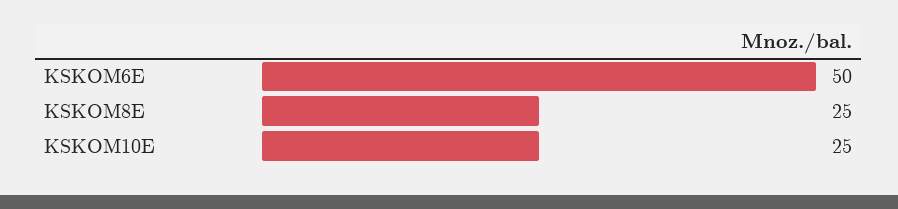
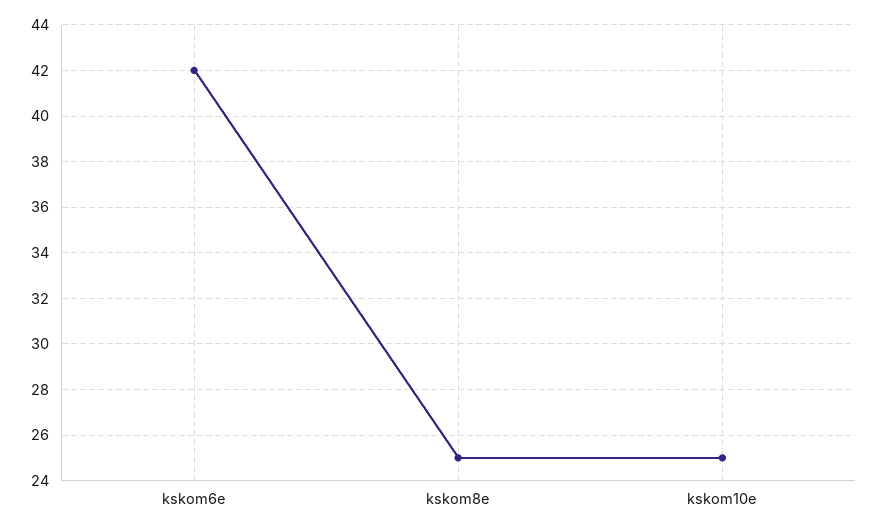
KSKOM6E: 50 -> 42

